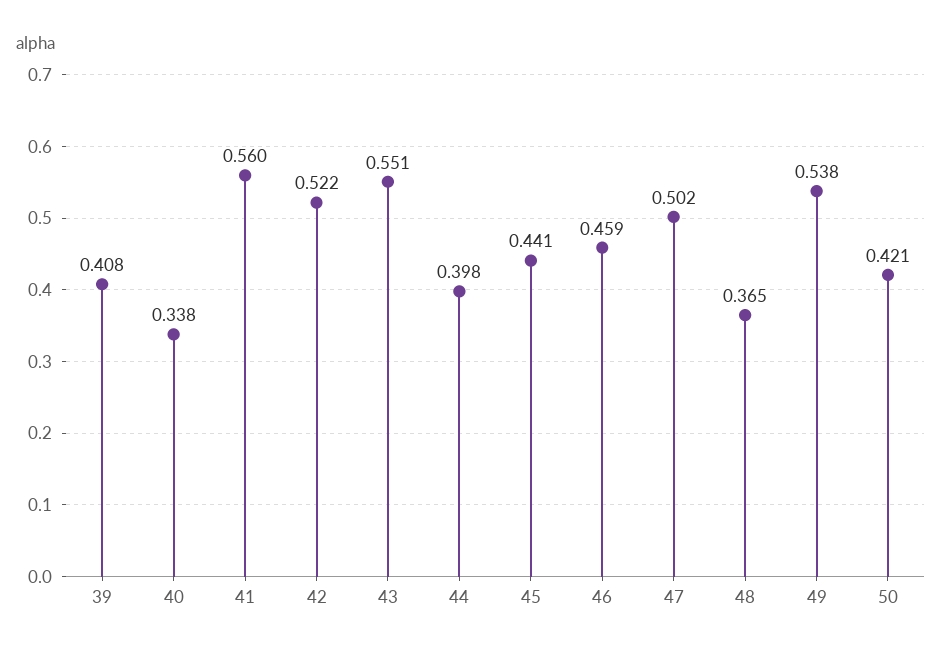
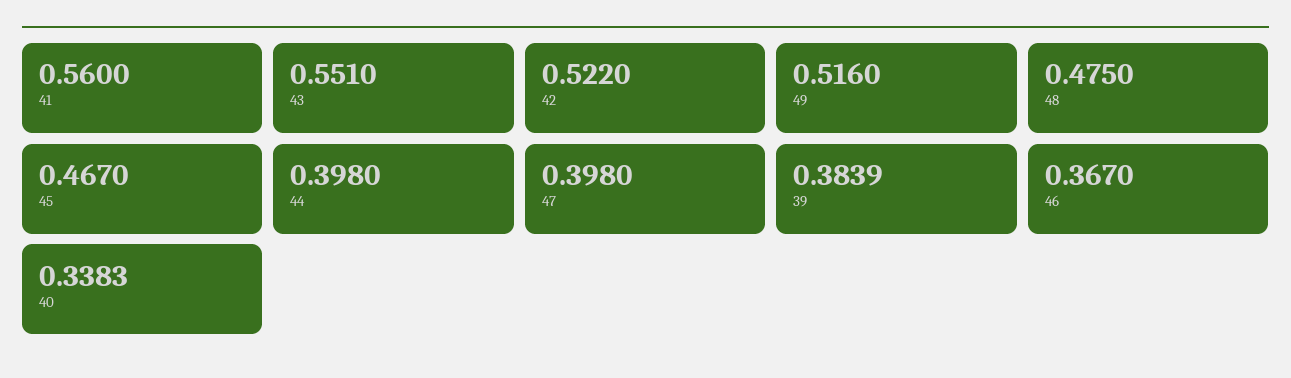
39: 0.408 -> 0.3839
45: 0.441 -> 0.467
46: 0.459 -> 0.367
47: 0.502 -> 0.398
48: 0.365 -> 0.475
49: 0.538 -> 0.516
50: 0.421 -> none

